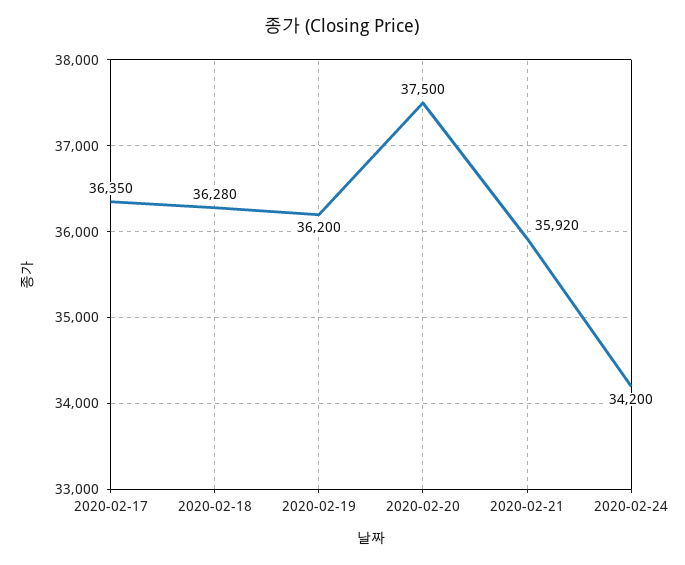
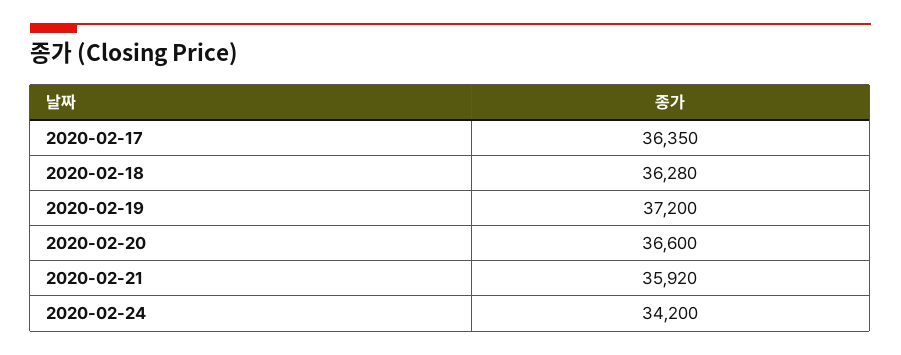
2020-02-19: 36200 -> 37200
2020-02-20: 37500 -> 36600

